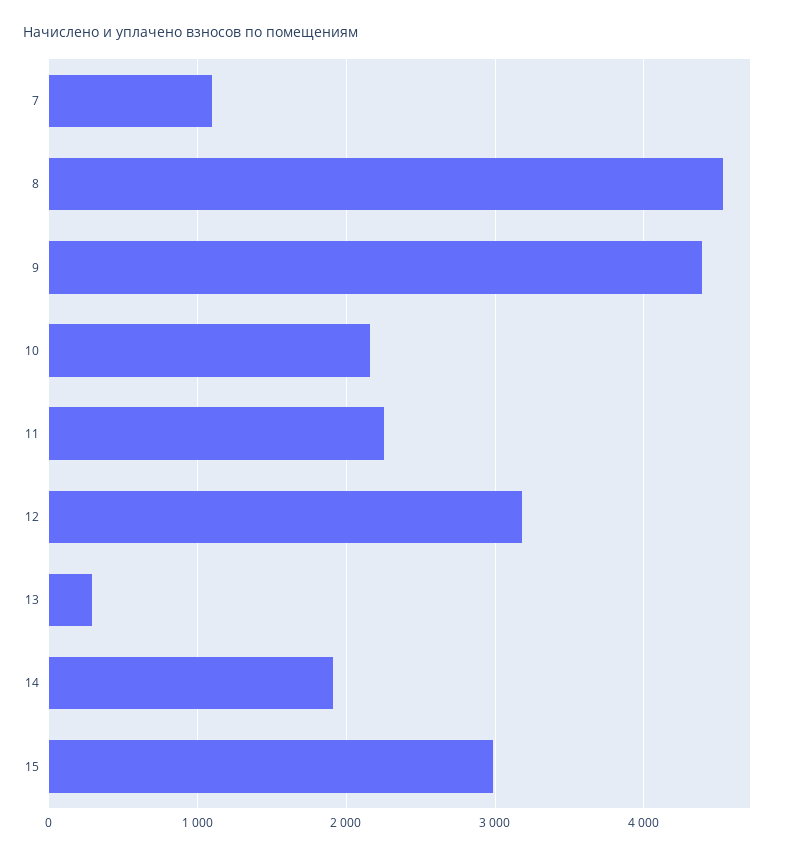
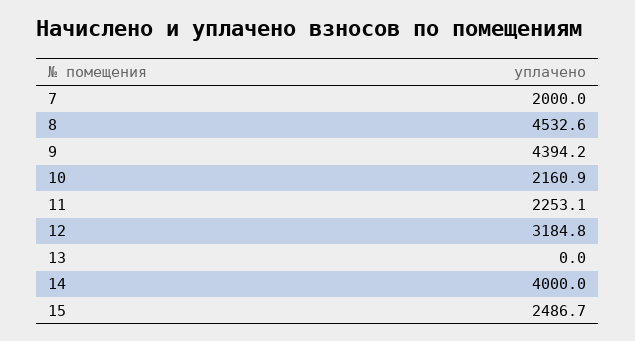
7: 1100 -> 2000
13: 300 -> 0
14: 1900 -> 4000
15: 3000 -> 2486.7

